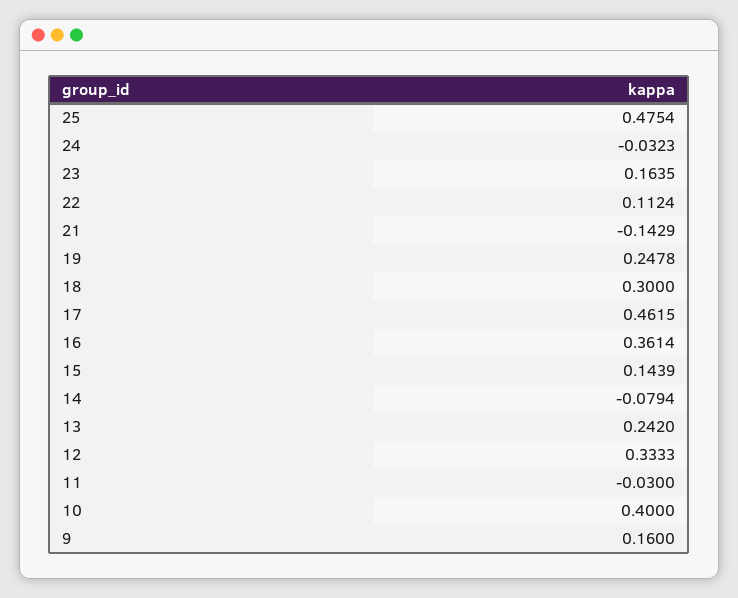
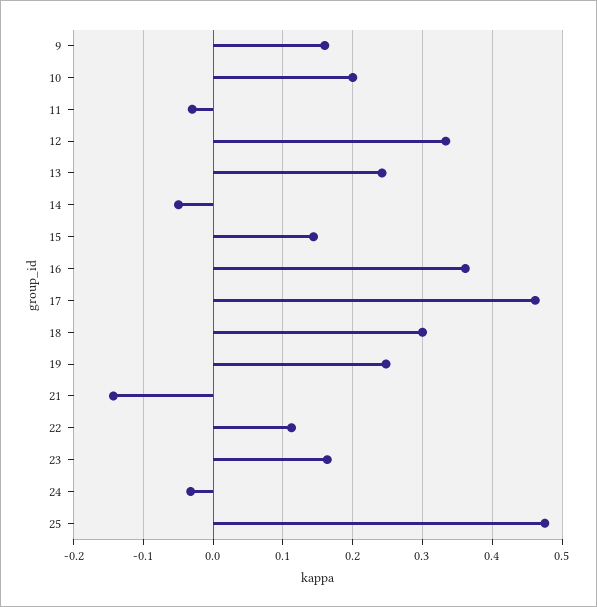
14: -0.0794 -> -0.05
10: 0.4 -> 0.2

